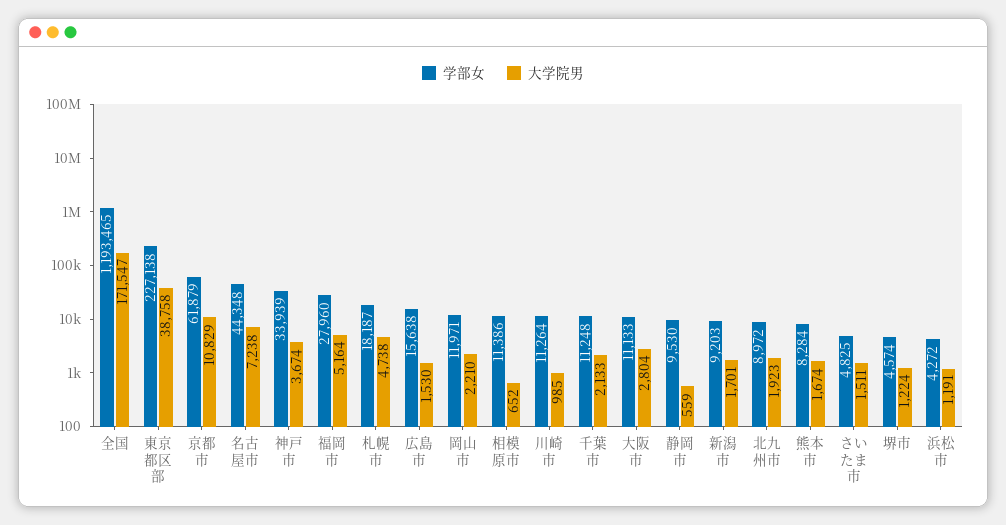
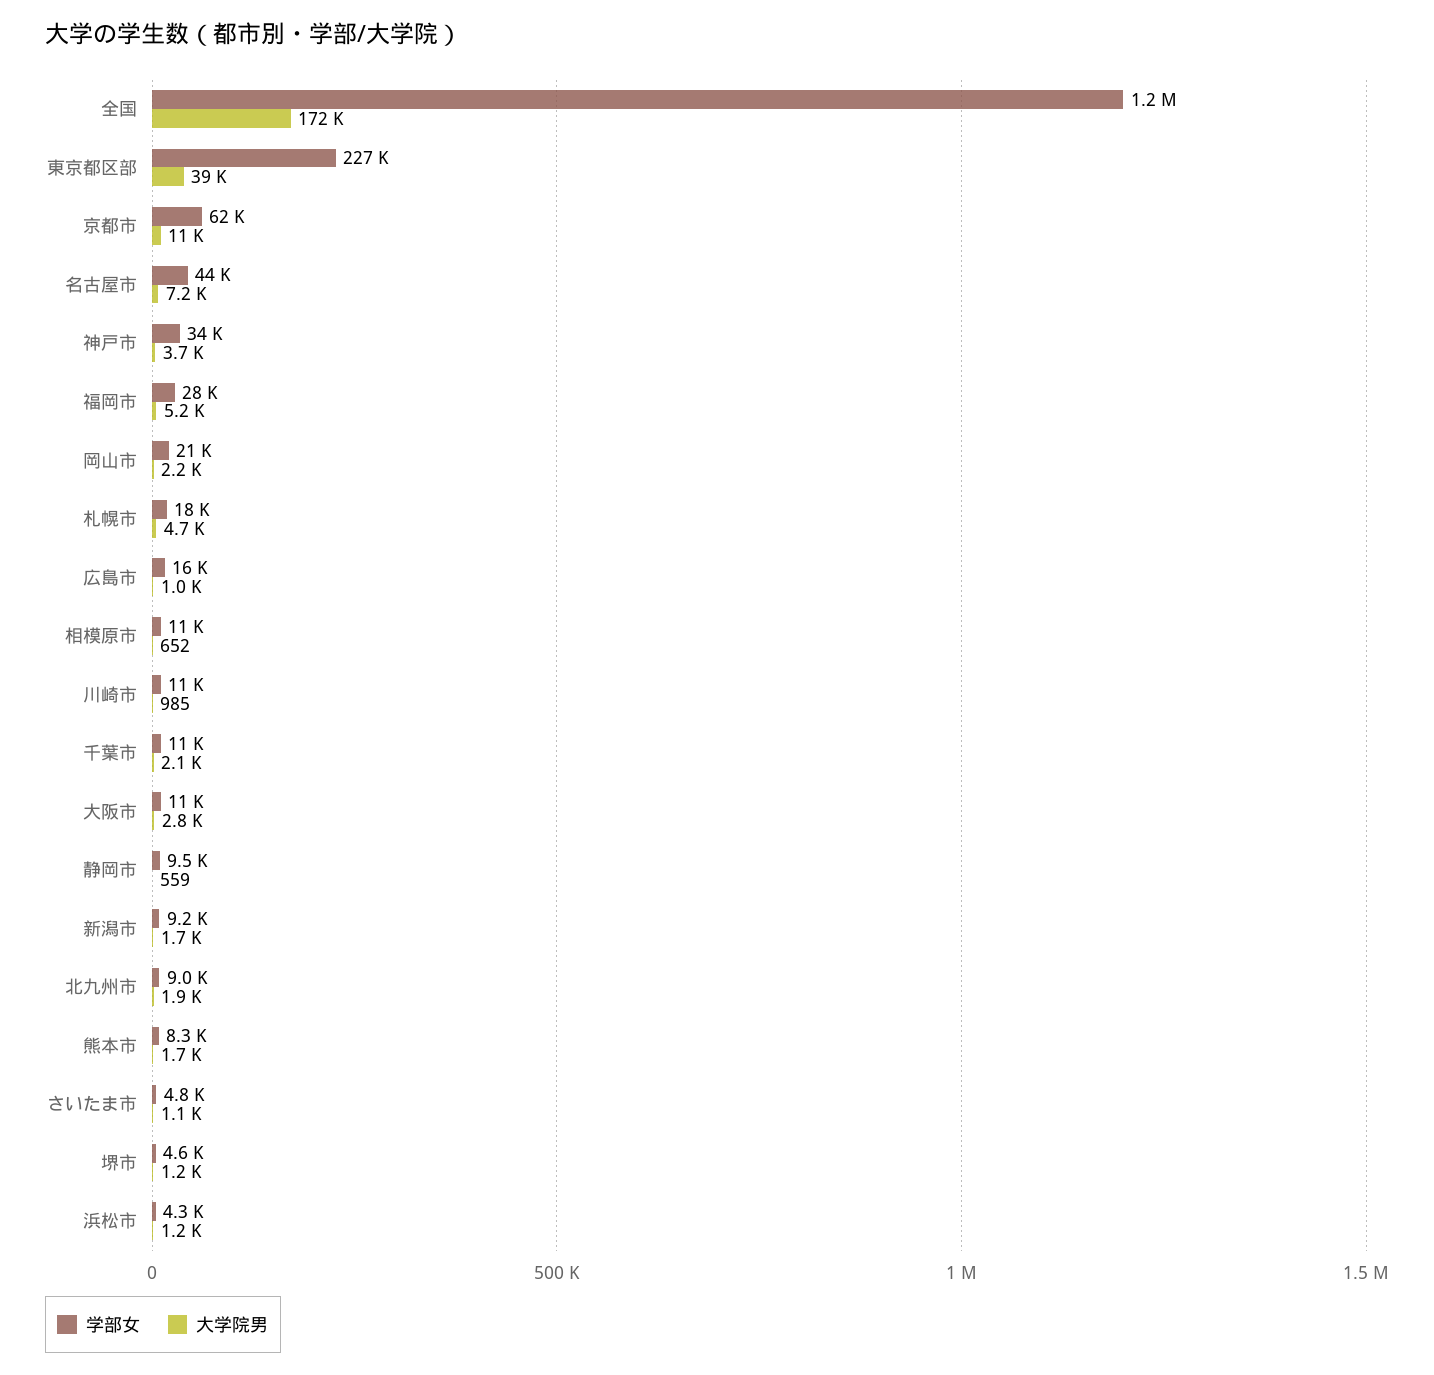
大学院男, 広島市: 1530 -> 1000
学部女, 岡山市: 11971 -> 21000
大学院男, さいたま市: 1511 -> 1100

